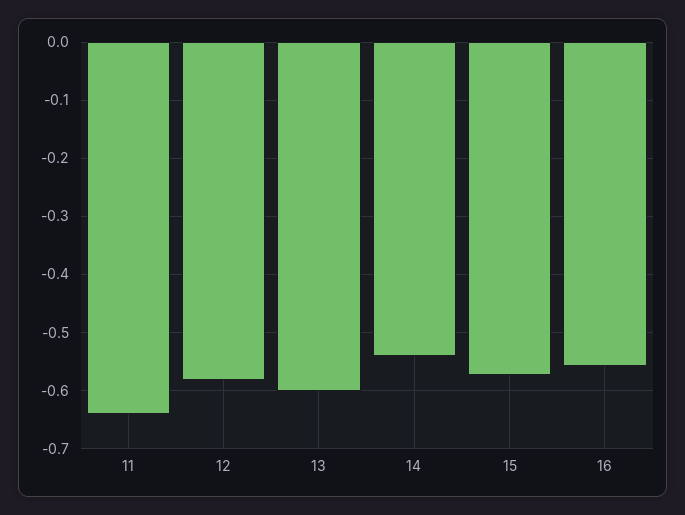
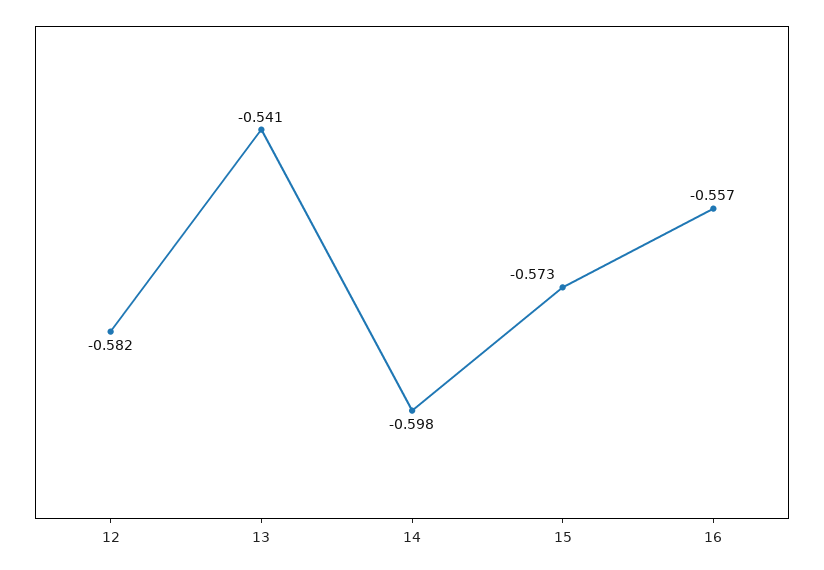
11: -0.64 -> none
13: -0.6 -> -0.541
14: -0.54 -> -0.598

